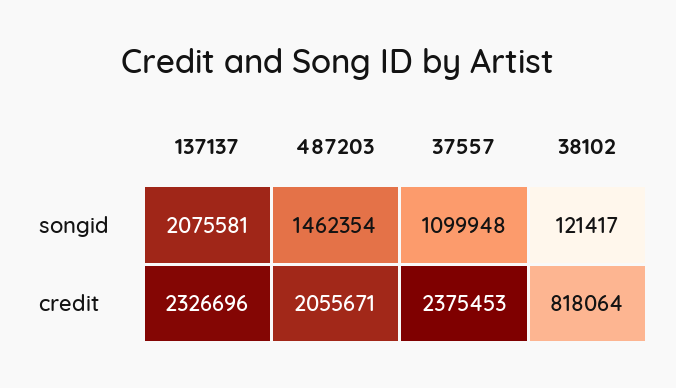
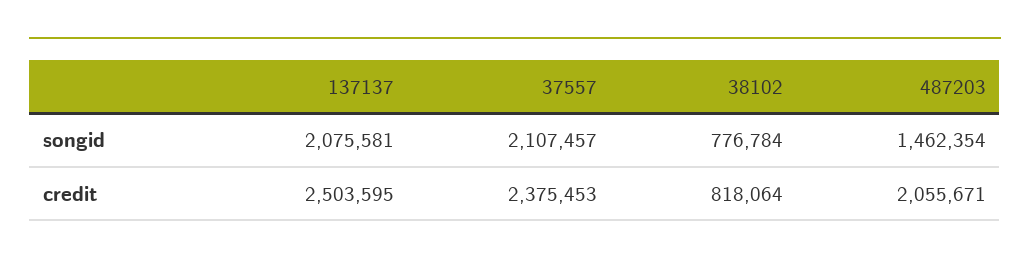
37557, songid: 1099948 -> 2107457
38102, songid: 121417 -> 776784
137137, credit: 2326696 -> 2503595

